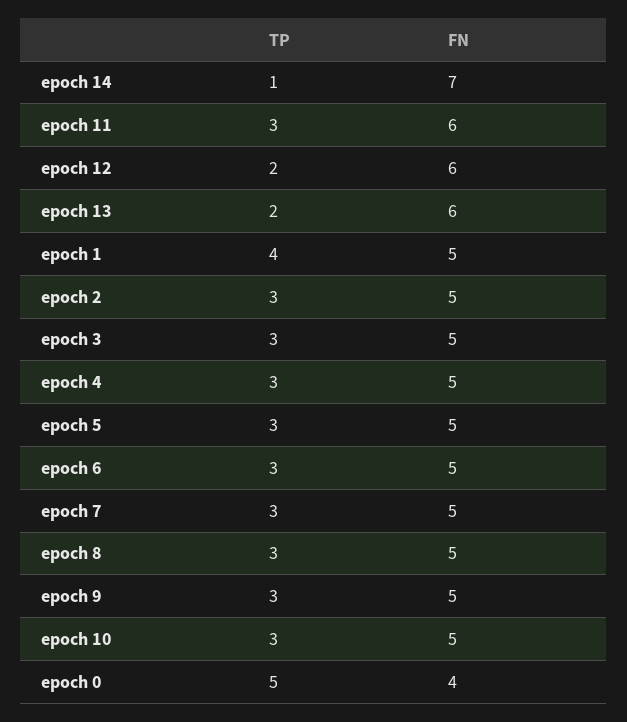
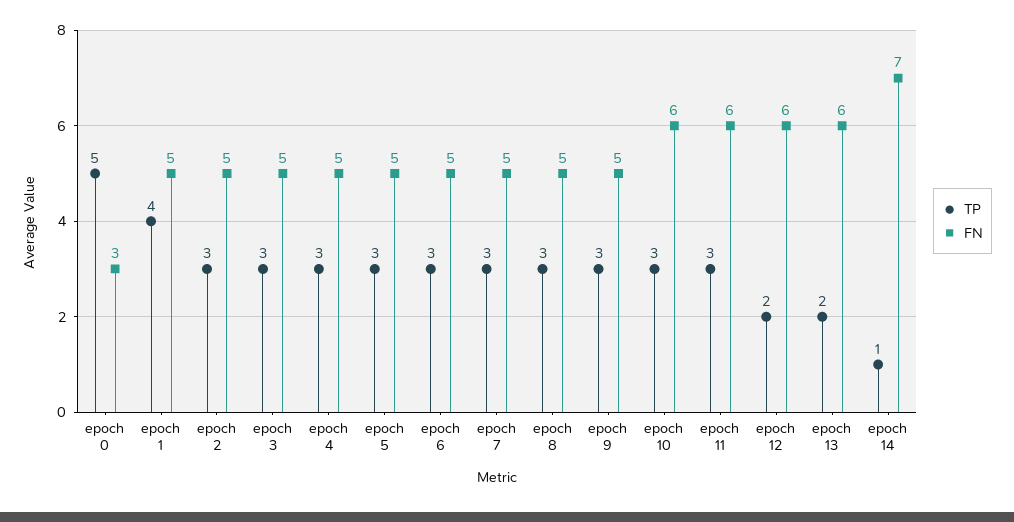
FN, epoch 10: 5 -> 6
FN, epoch 0: 4 -> 3

